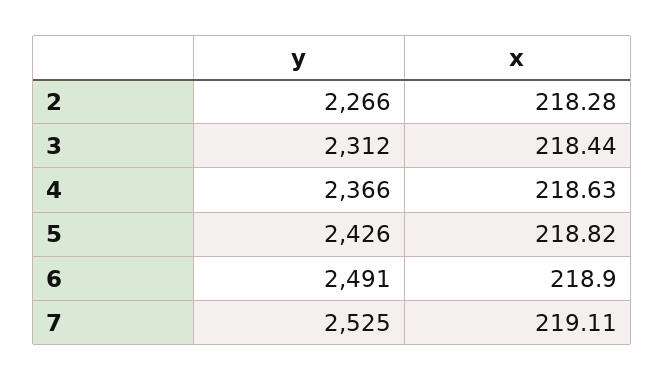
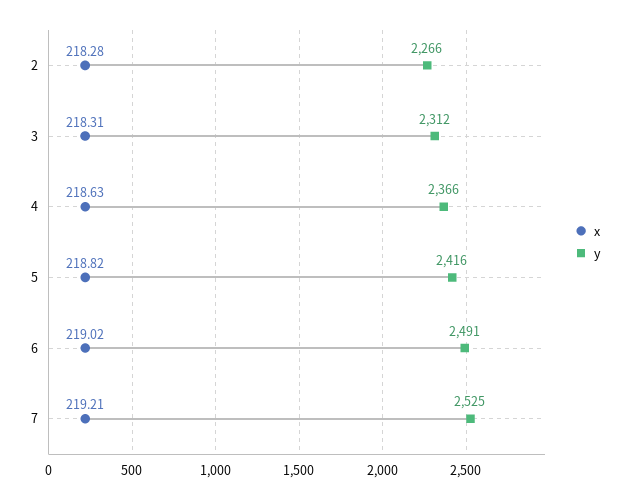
x, 3: 218.44 -> 218.31
y, 5: 2426 -> 2416
x, 6: 218.9 -> 219.02
x, 7: 219.11 -> 219.21

